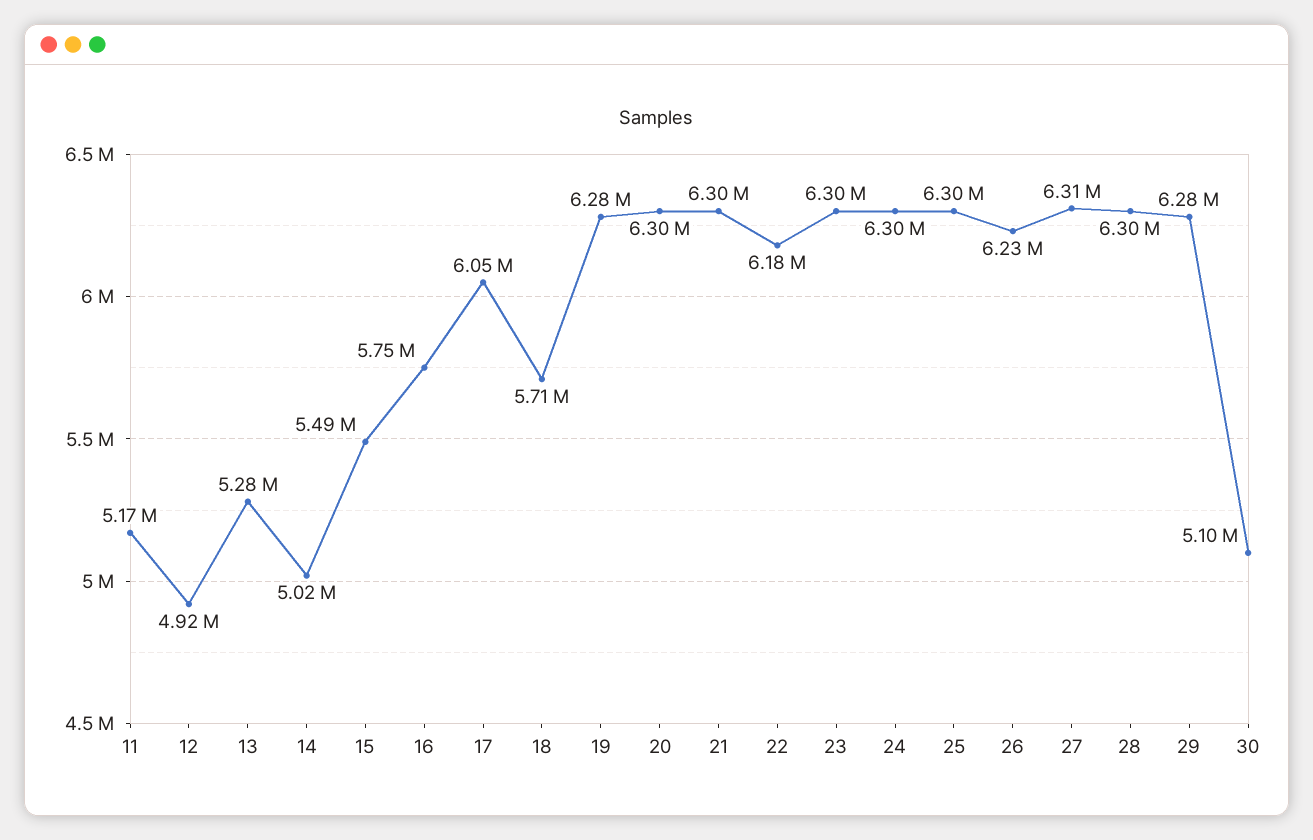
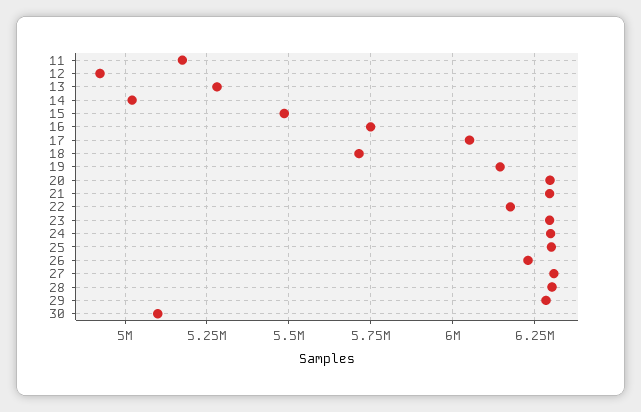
19: 6280000 -> 6150000

